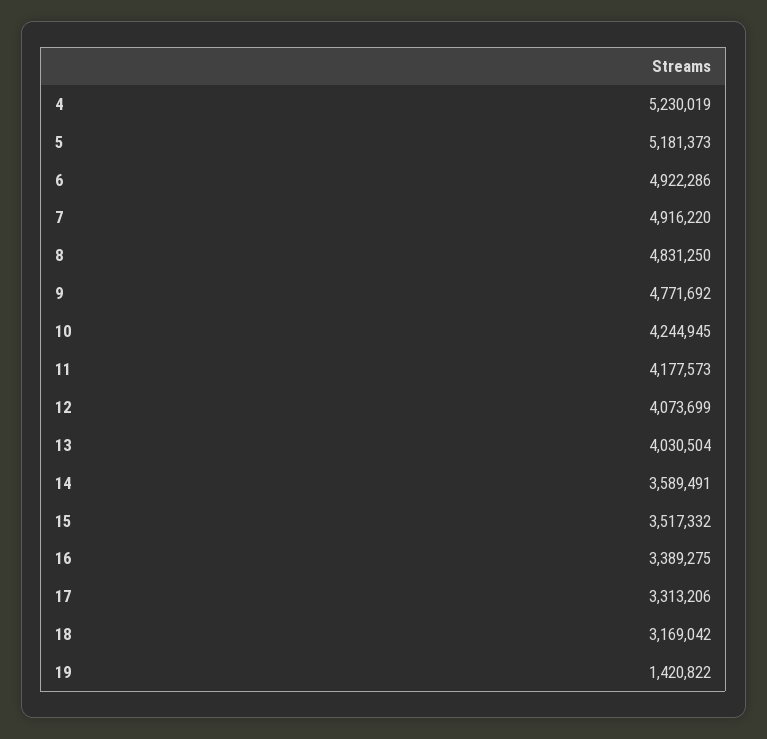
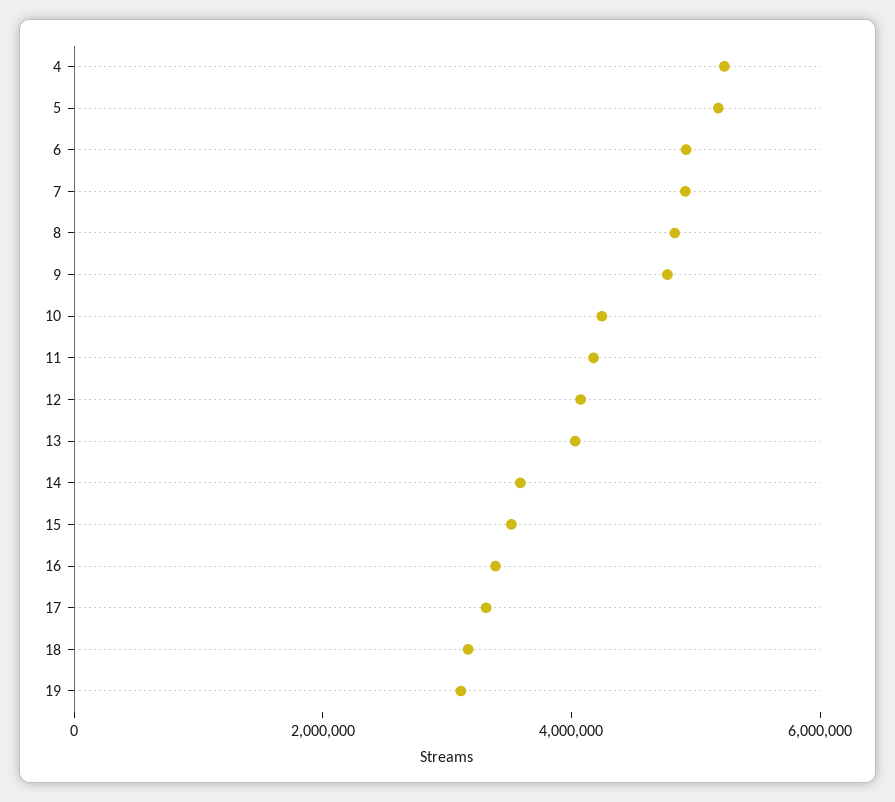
19: 1420822 -> 3000000

